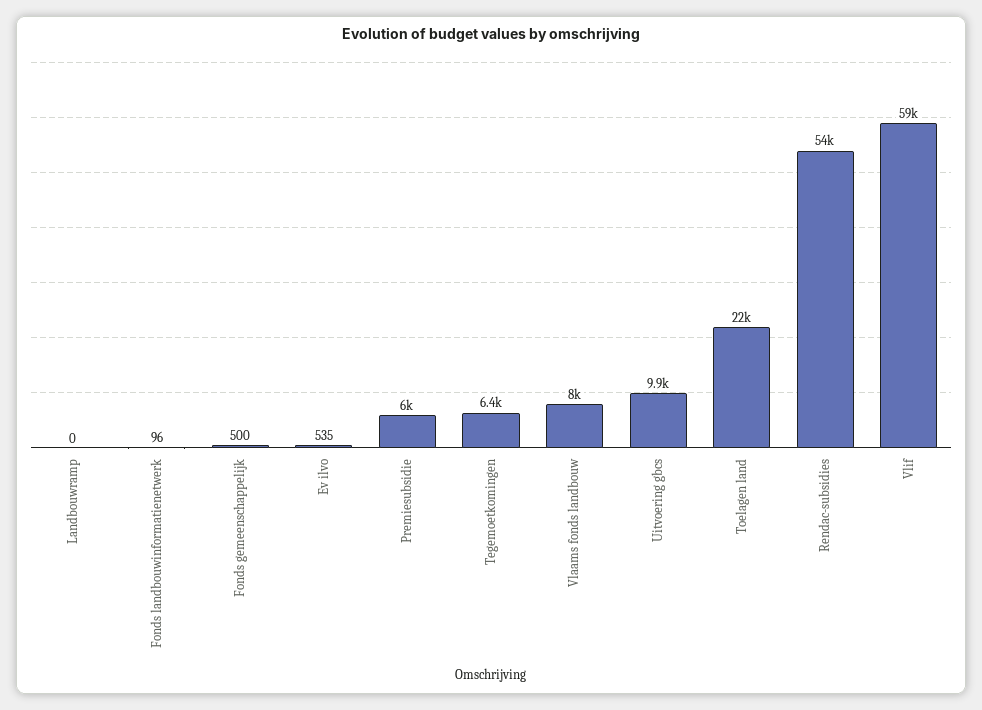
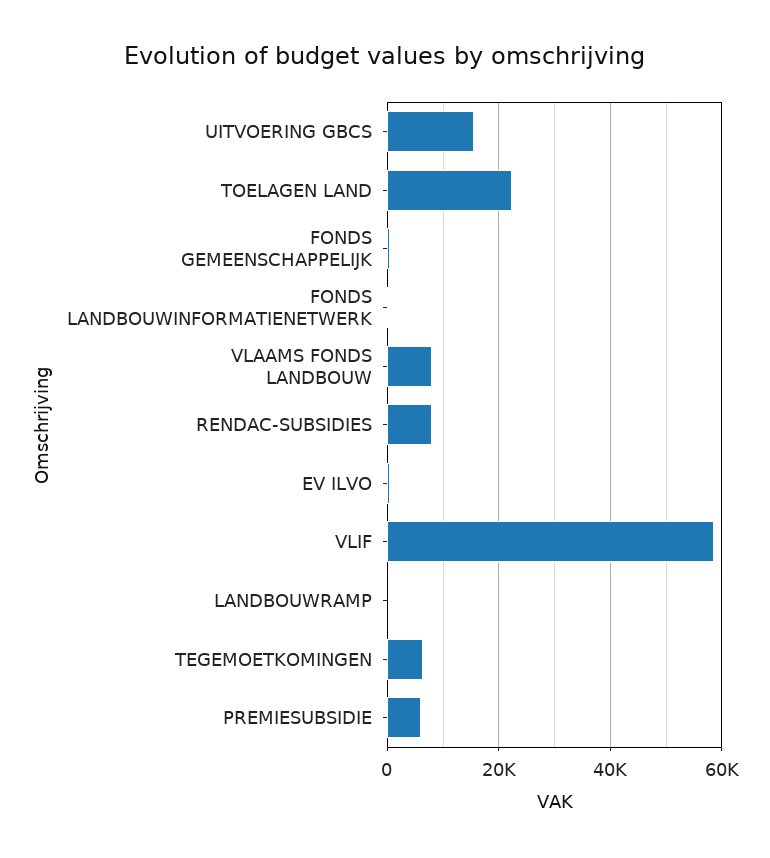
Uitvoering gbcs: 9900 -> 16000
Rendac-subsidies: 54000 -> 8000

